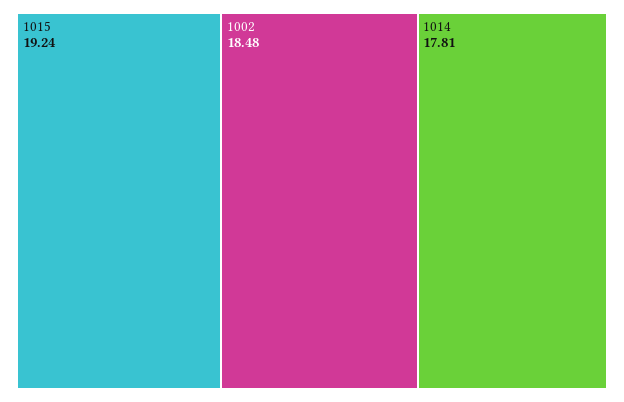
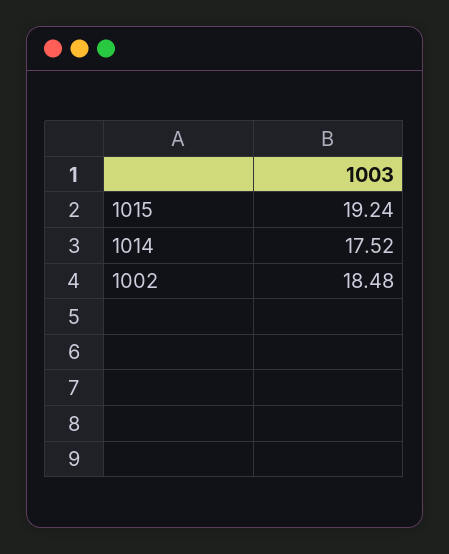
1014: 17.81 -> 17.52

